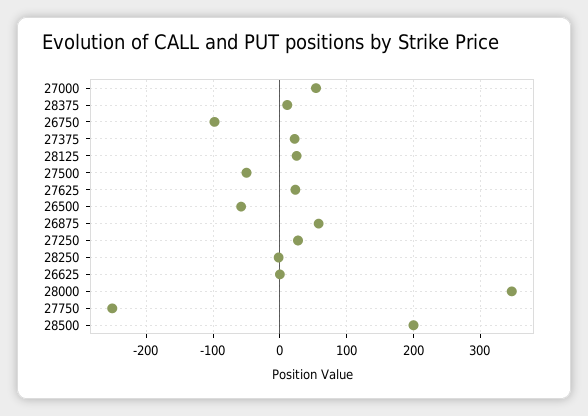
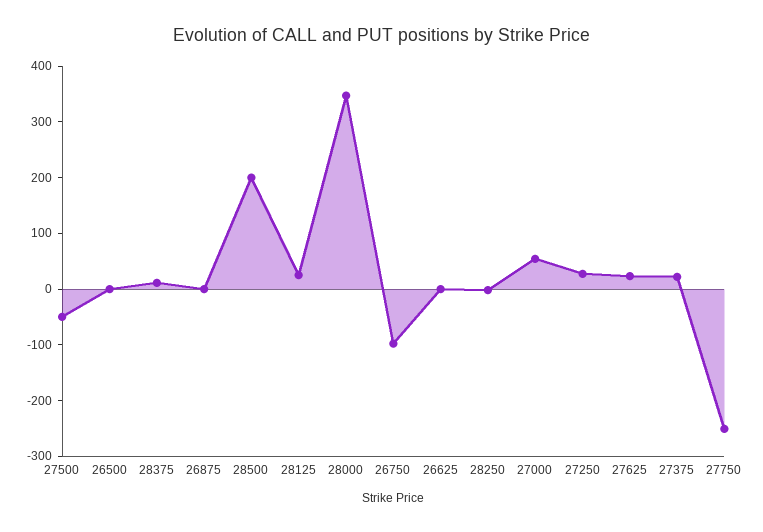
26500: -60 -> 0
26875: 60 -> 0

